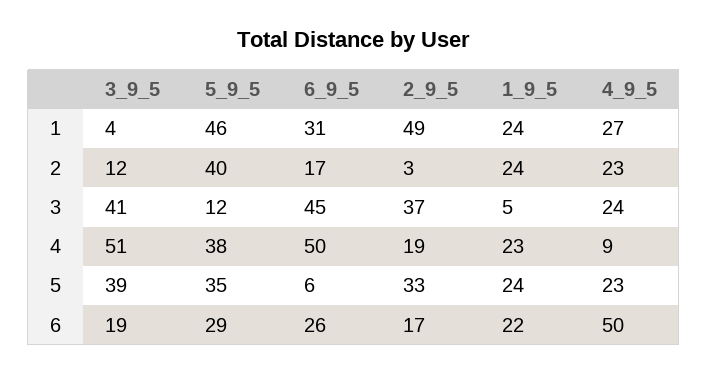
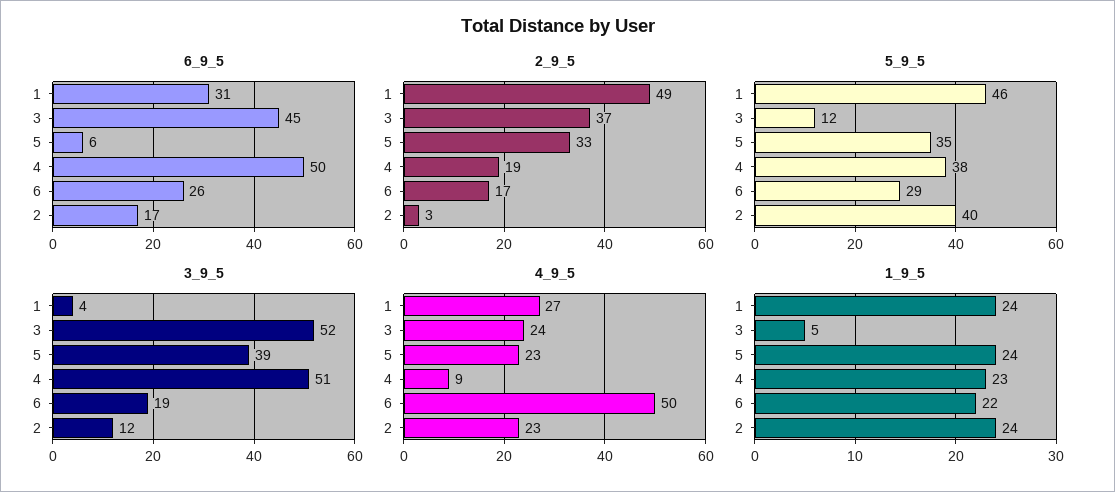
3_9_5, 3: 41 -> 52

